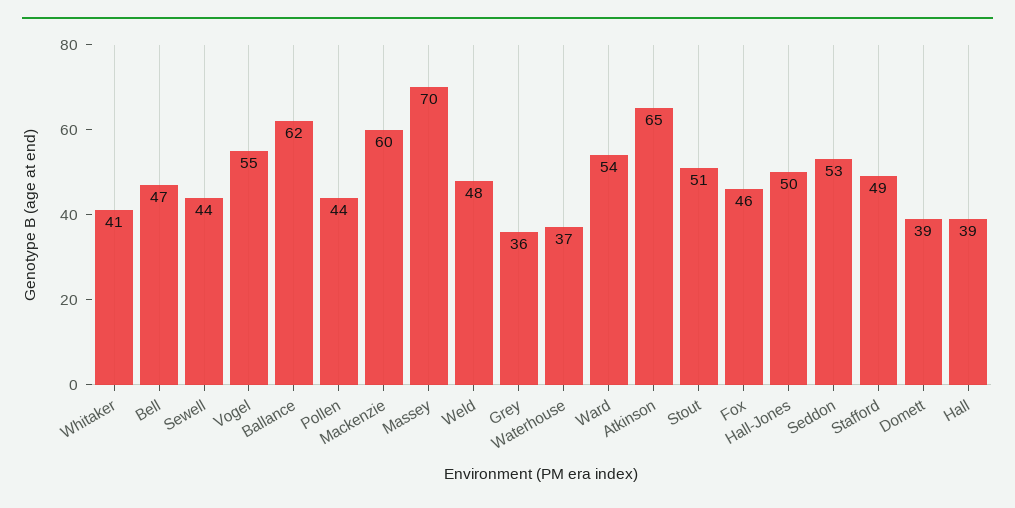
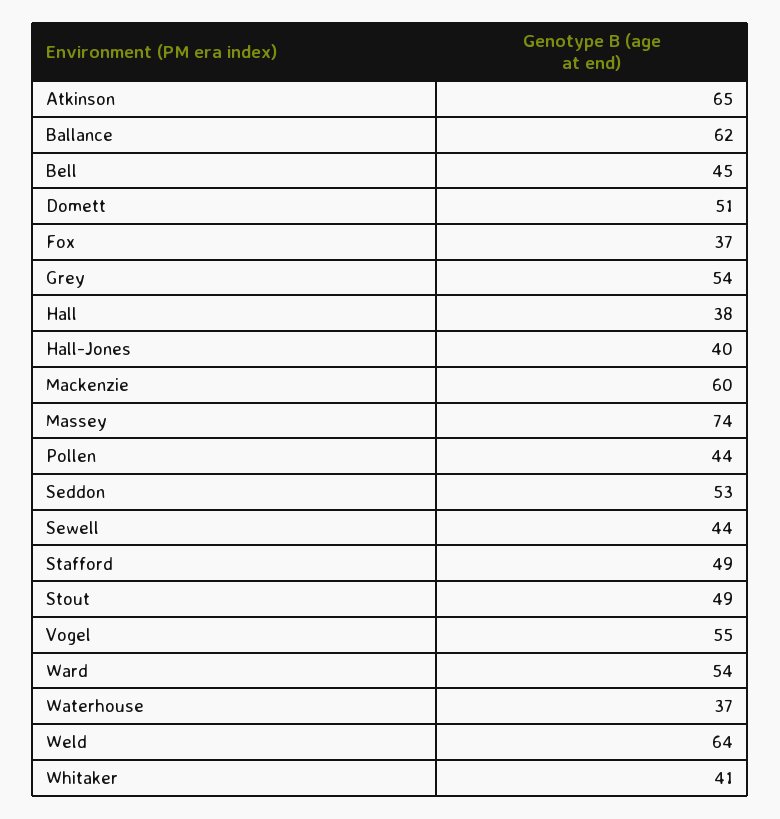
Bell: 47 -> 45
Massey: 70 -> 74
Weld: 48 -> 64
Grey: 36 -> 54
Stout: 51 -> 49
Fox: 46 -> 37
Hall-Jones: 50 -> 40
Domett: 39 -> 51
Hall: 39 -> 38

